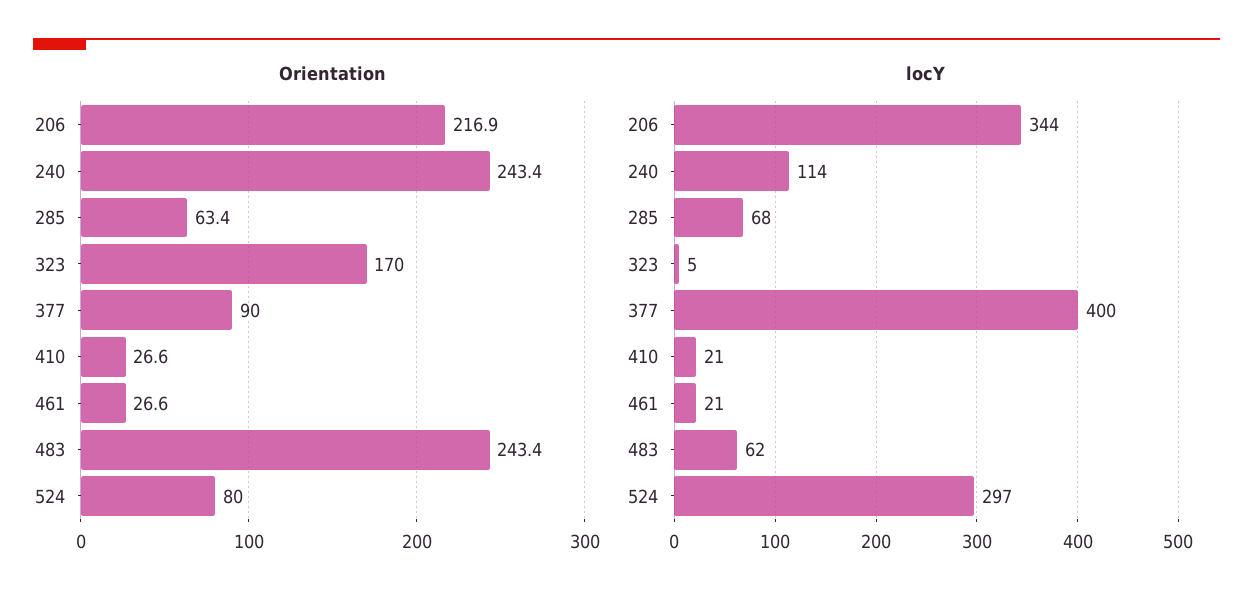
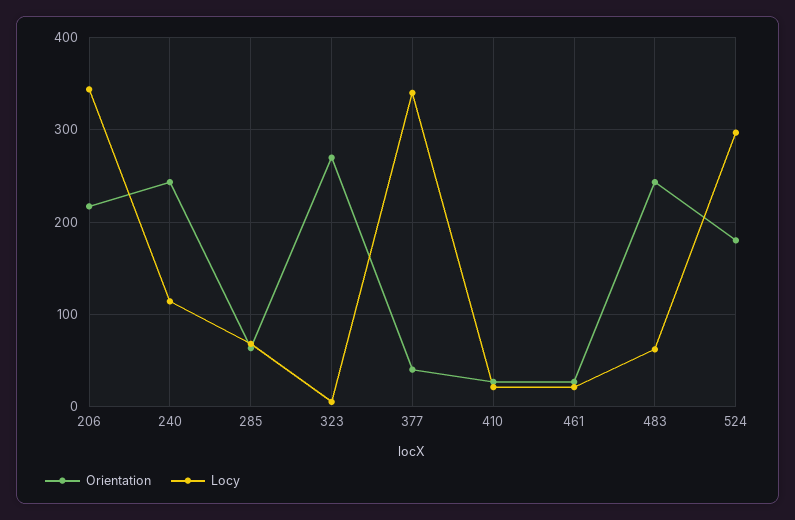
Orientation, 323: 170 -> 270
Orientation, 377: 90 -> 40
Orientation, 524: 80 -> 180
locY, 377: 400 -> 340

